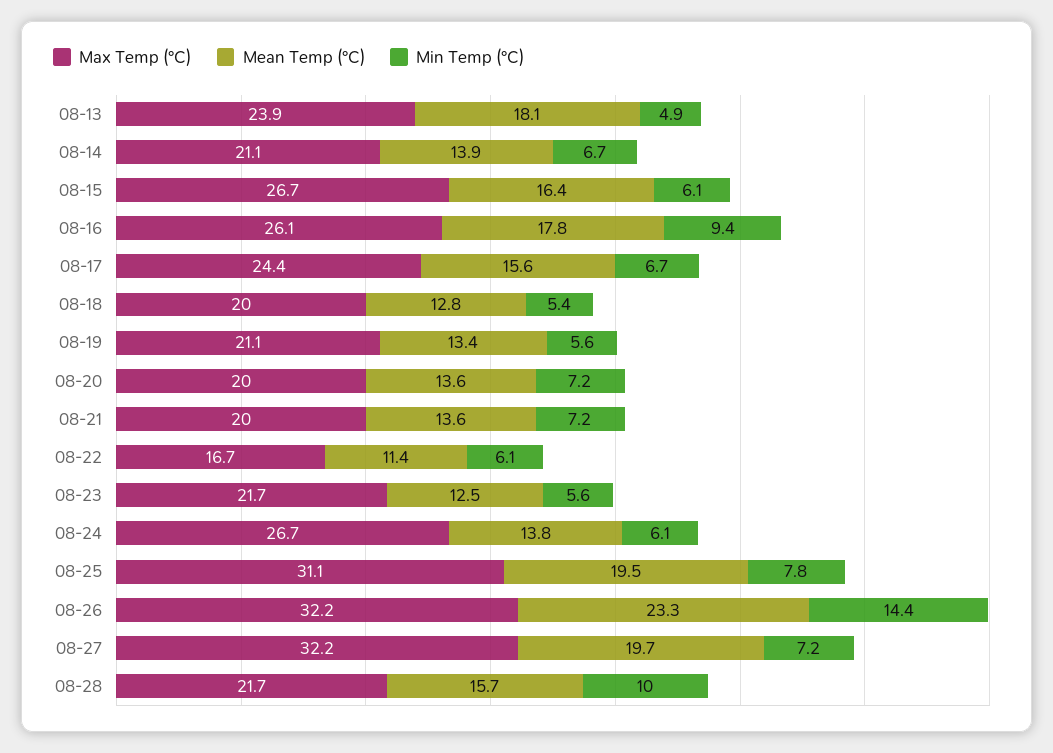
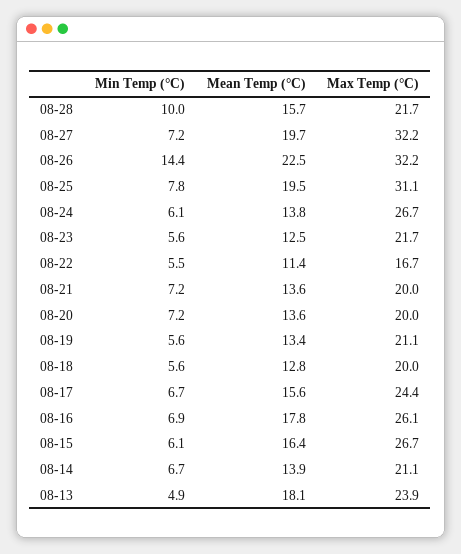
Min Temp (°C), 08-16: 9.4 -> 6.9
Min Temp (°C), 08-18: 5.4 -> 5.6
Min Temp (°C), 08-22: 6.1 -> 5.5
Mean Temp (°C), 08-26: 23.3 -> 22.5

